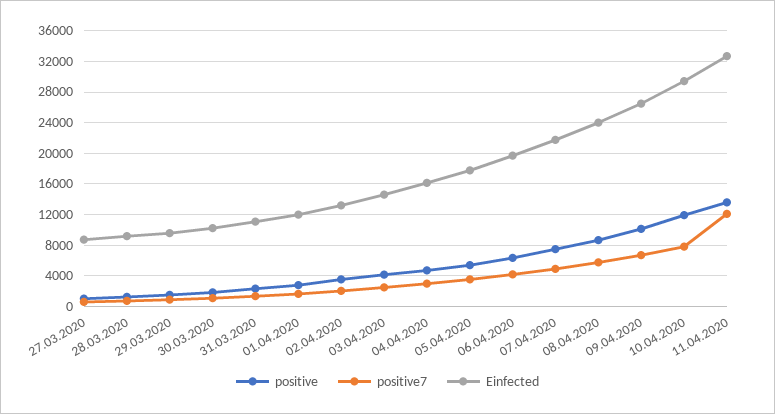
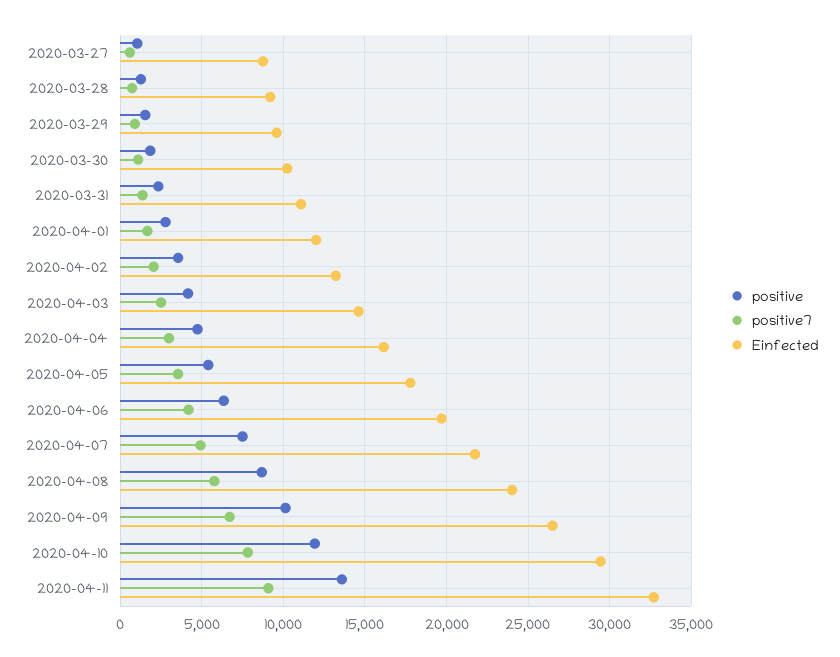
positive7, 11.04.2020: 12000 -> 9000

